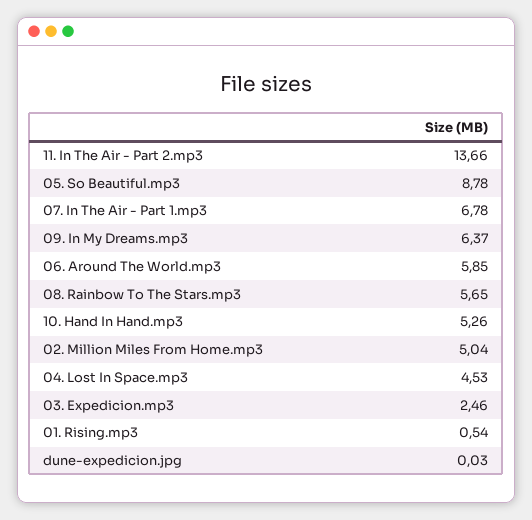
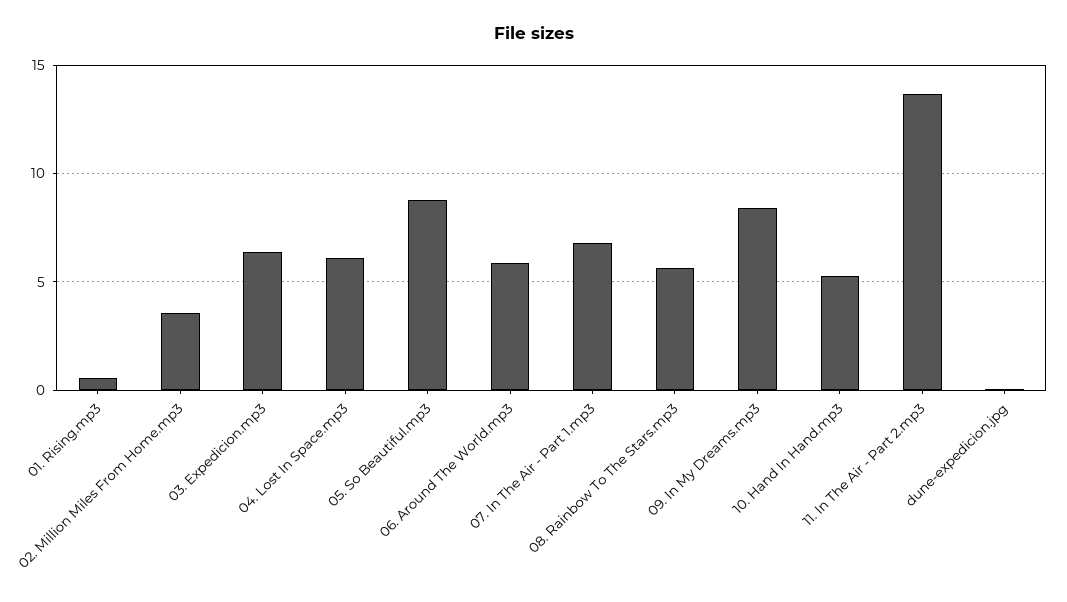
09. In My Dreams.mp3: 6.37 -> 8.5
02. Million Miles From Home.mp3: 5.04 -> 3.5
04. Lost In Space.mp3: 4.53 -> 6
03. Expedicion.mp3: 2.46 -> 6.5

